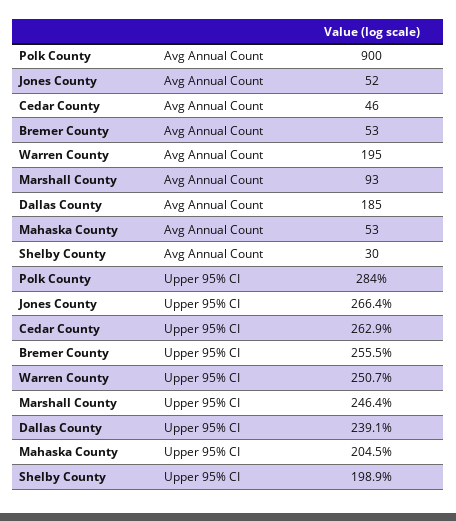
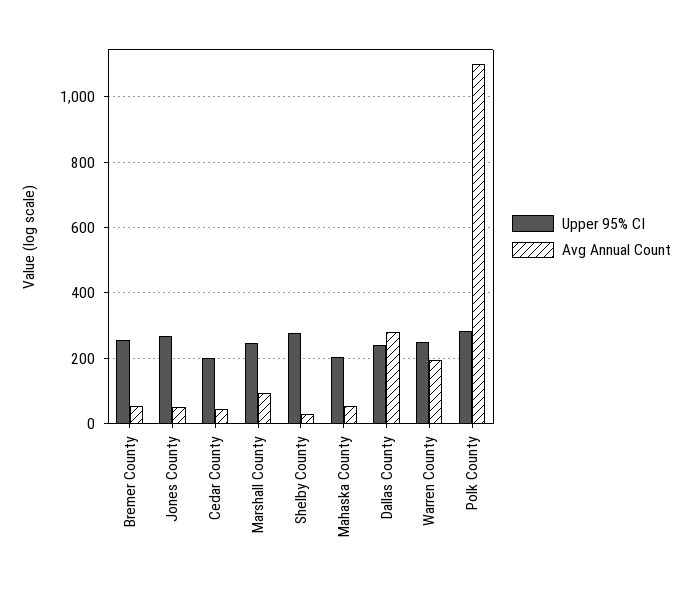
Avg Annual Count, Polk County: 900 -> 1100
Avg Annual Count, Dallas County: 185 -> 280
Upper 95% CI, Cedar County: 262.9 -> 200
Upper 95% CI, Shelby County: 198.9 -> 280

